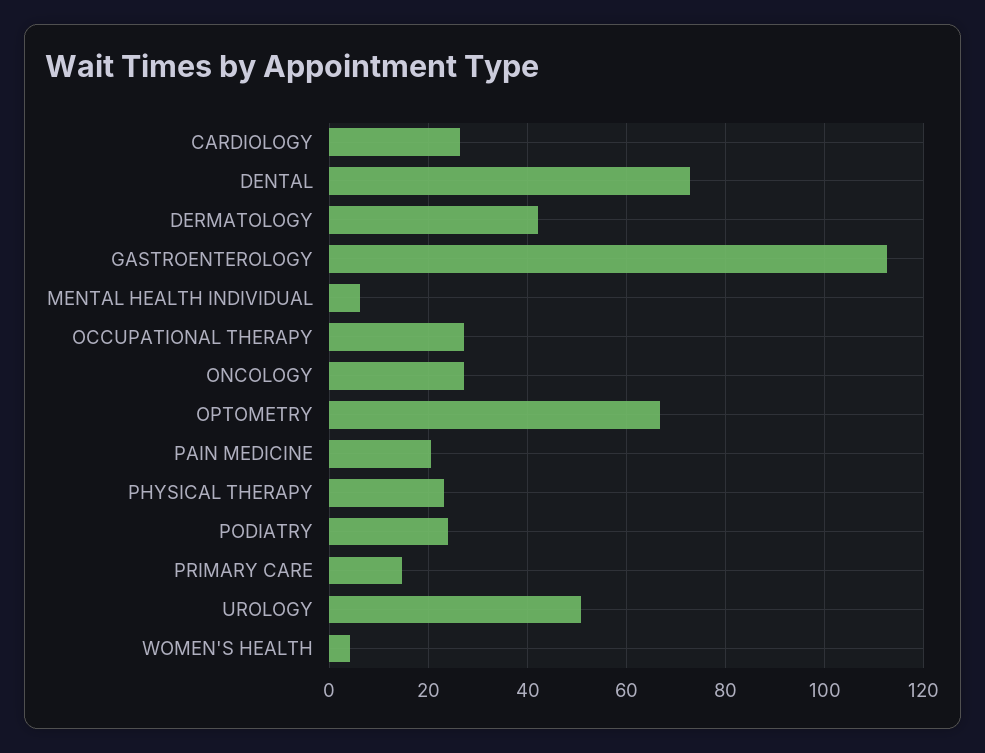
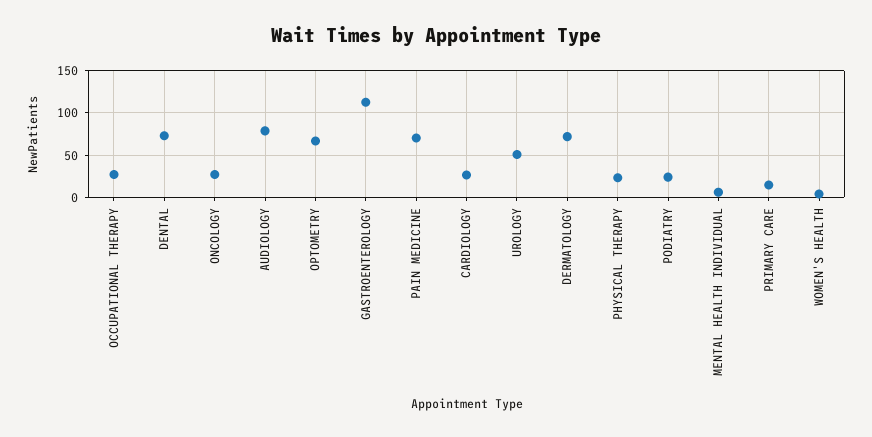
DERMATOLOGY: 42 -> 70
PAIN MEDICINE: 20 -> 70
AUDIOLOGY: none -> 80

